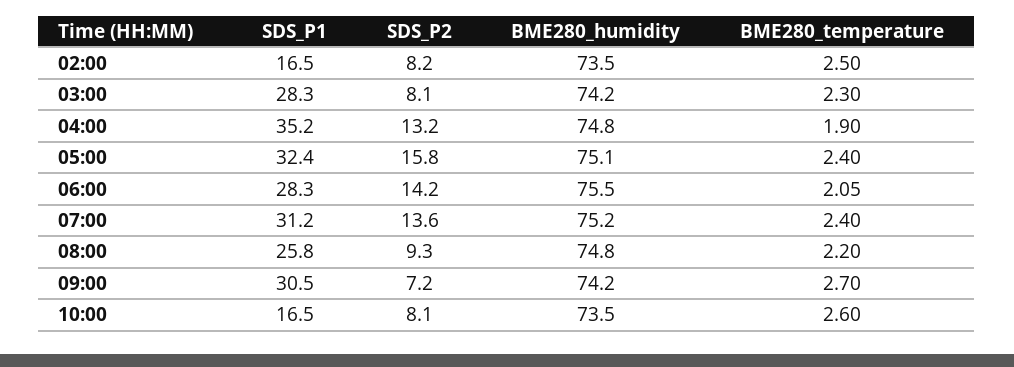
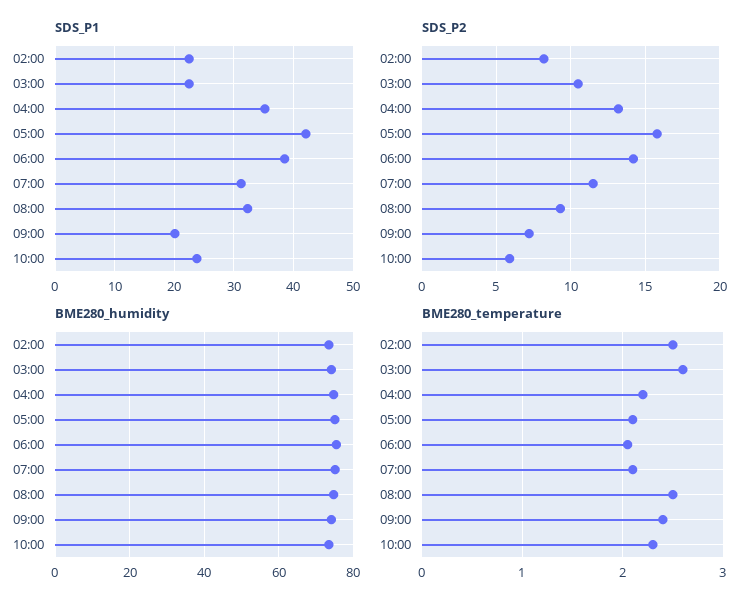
SDS_P1, 02:00: 16.5 -> 22
SDS_P1, 03:00: 28.3 -> 22
SDS_P2, 03:00: 8.1 -> 10.5
BME280_temperature, 03:00: 2.3 -> 2.6
BME280_temperature, 04:00: 1.9 -> 2.2
SDS_P1, 05:00: 32.4 -> 42
BME280_temperature, 05:00: 2.4 -> 2.1
SDS_P1, 06:00: 28.3 -> 38
SDS_P2, 07:00: 13.6 -> 11.5
BME280_temperature, 07:00: 2.4 -> 2.1
SDS_P1, 08:00: 25.8 -> 32
BME280_temperature, 08:00: 2.2 -> 2.5
SDS_P1, 09:00: 30.5 -> 20
BME280_temperature, 09:00: 2.7 -> 2.4
SDS_P1, 10:00: 16.5 -> 24
SDS_P2, 10:00: 8.1 -> 6
BME280_temperature, 10:00: 2.6 -> 2.3

